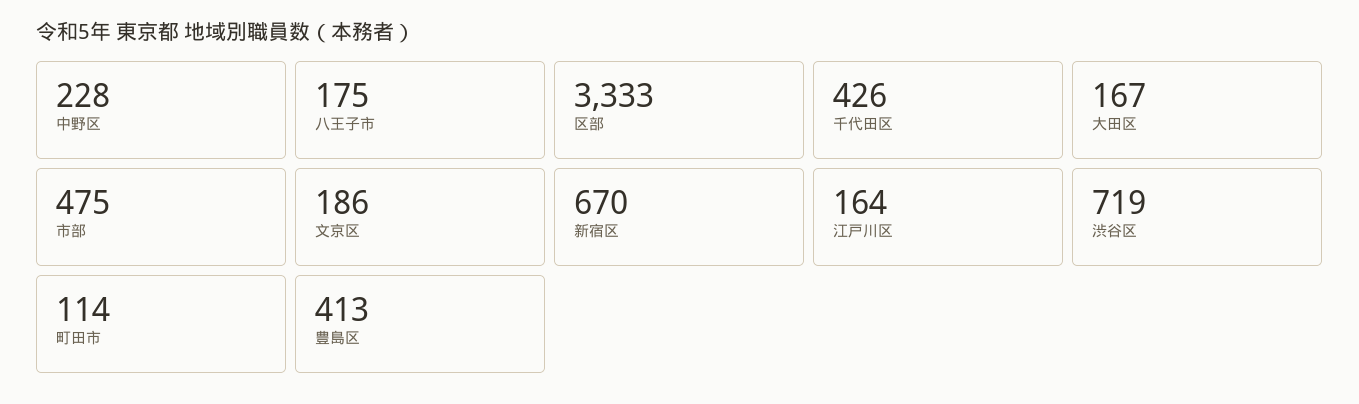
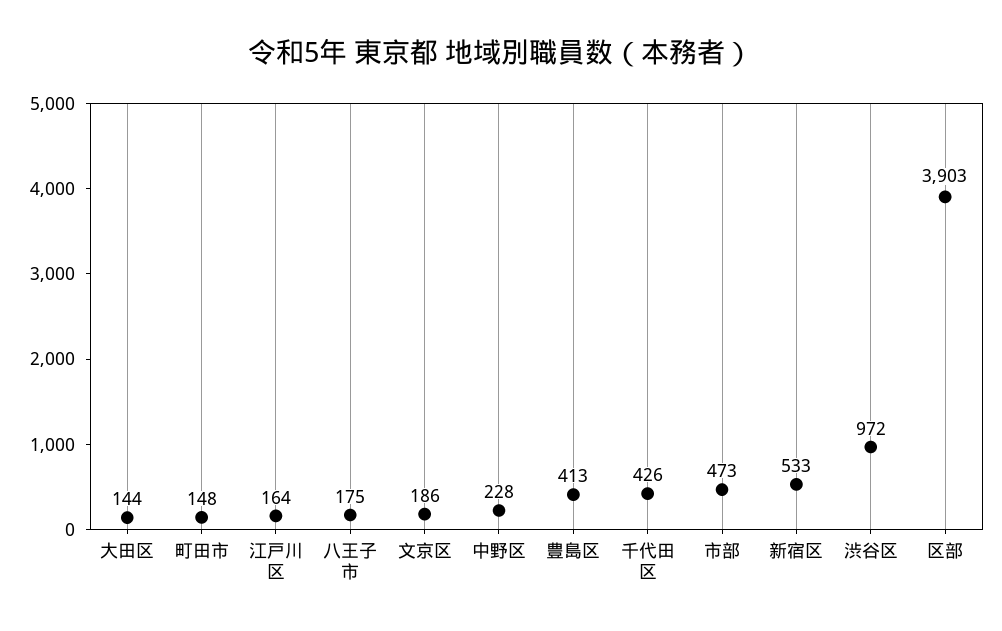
区部: 3333 -> 3903
大田区: 167 -> 144
市部: 475 -> 473
新宿区: 670 -> 533
渋谷区: 719 -> 972
町田市: 114 -> 148

